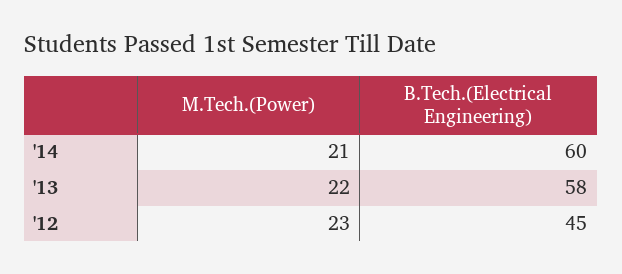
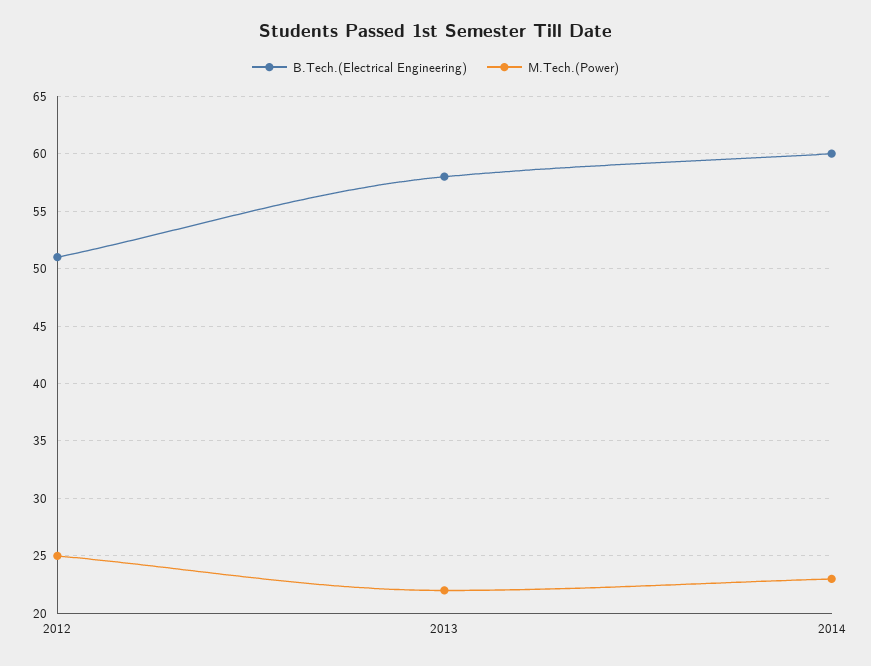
M.Tech.(Power), '14: 21 -> 23
M.Tech.(Power), '12: 23 -> 25
B.Tech.(Electrical Engineering), '12: 45 -> 51

